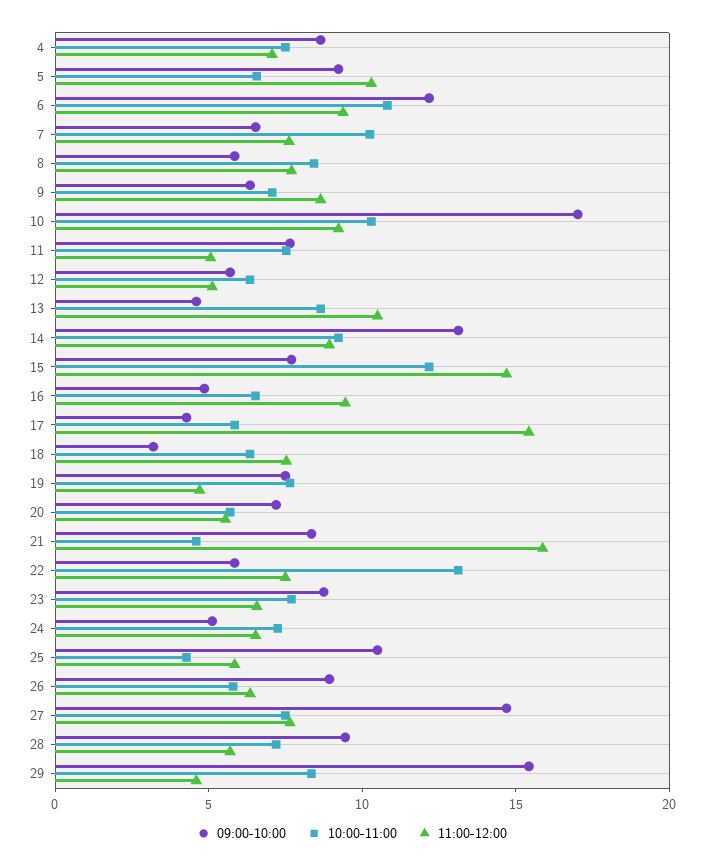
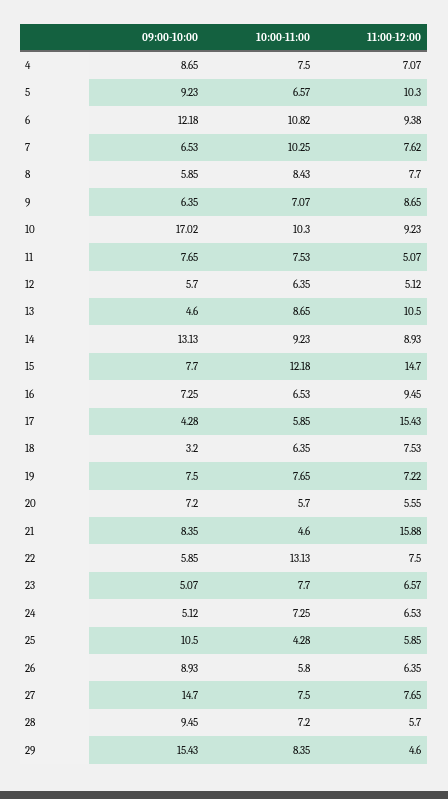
09:00-10:00, 16: 5 -> 7.25
11:00-12:00, 19: 5 -> 7.22
09:00-10:00, 23: 9 -> 5.07

